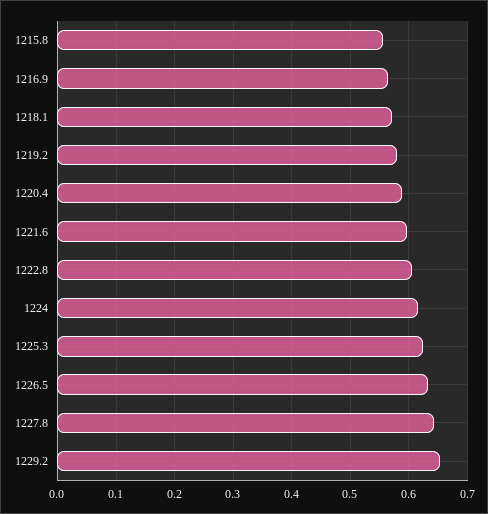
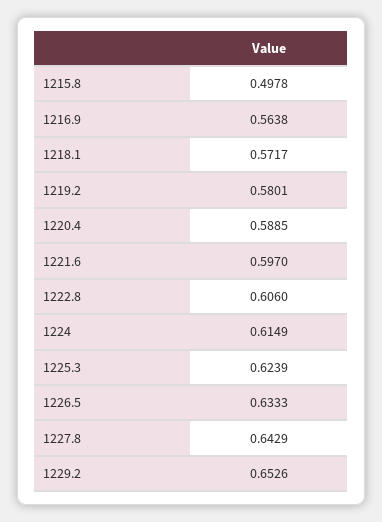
1215.8: 0.56 -> 0.4978

